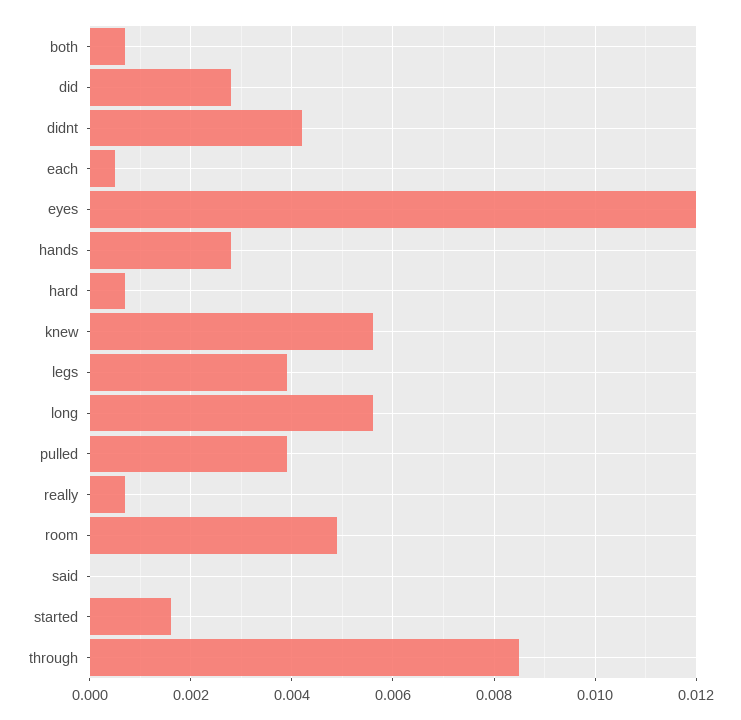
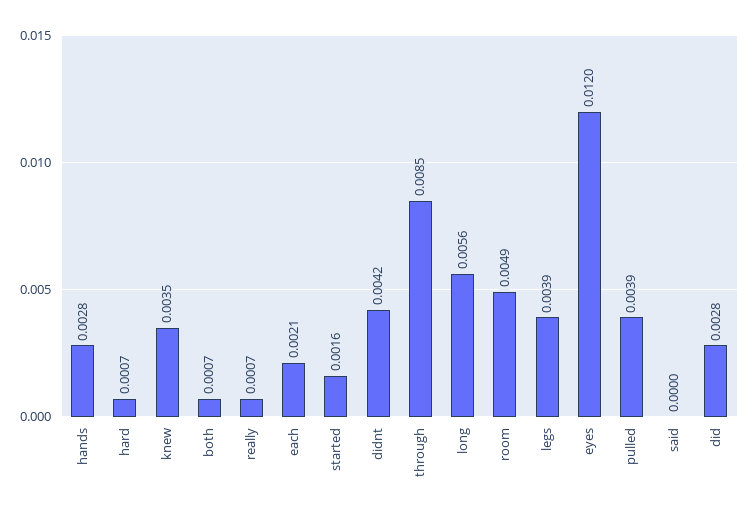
each: 0.0005 -> 0.0021
knew: 0.0055 -> 0.0035

